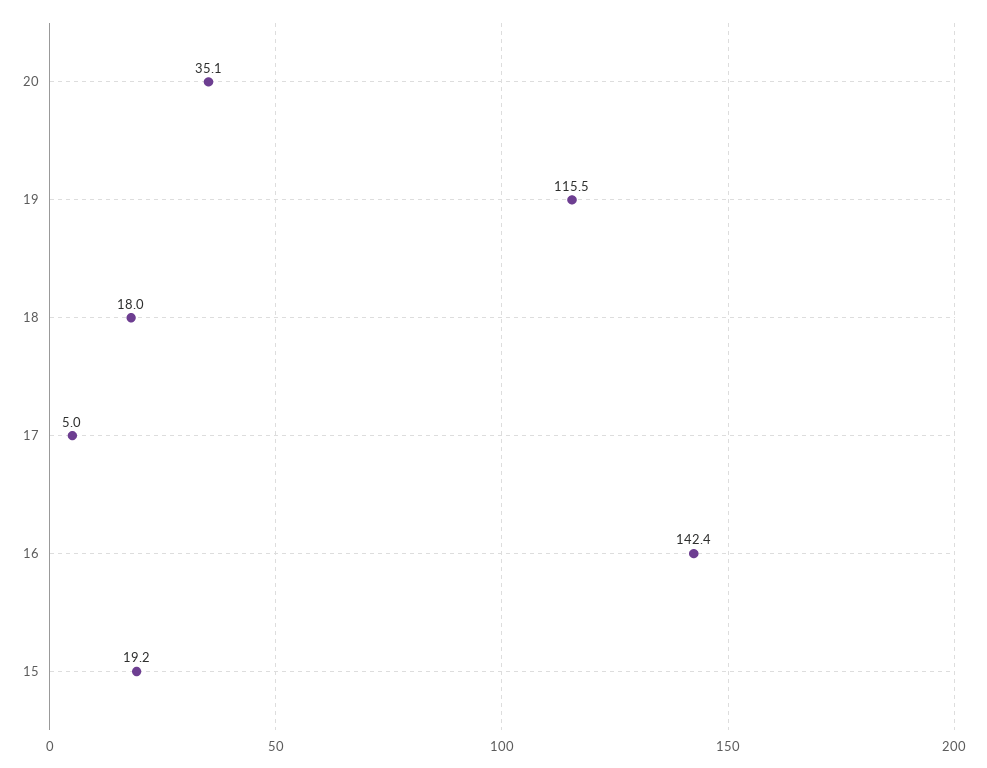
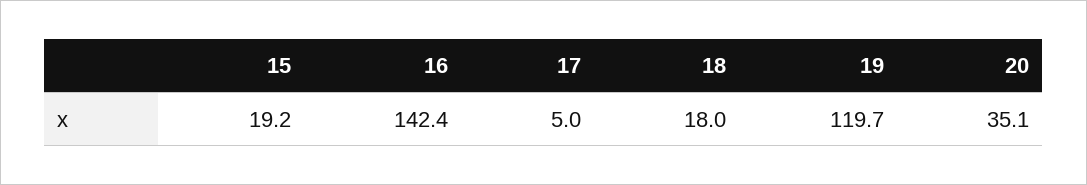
19: 115.5 -> 119.7

